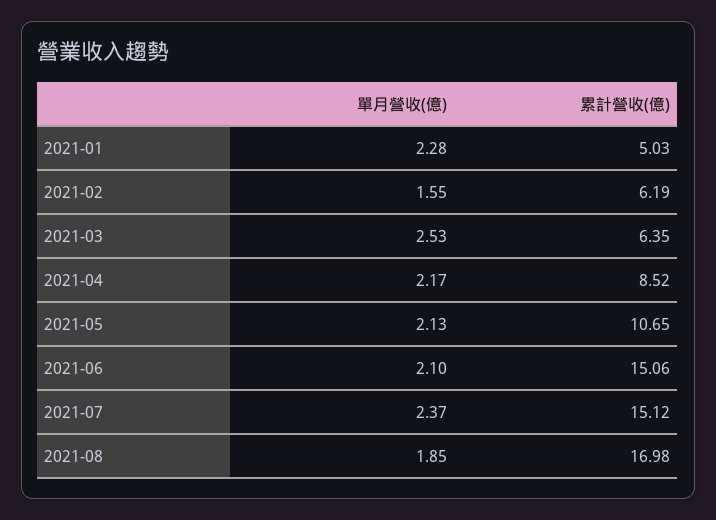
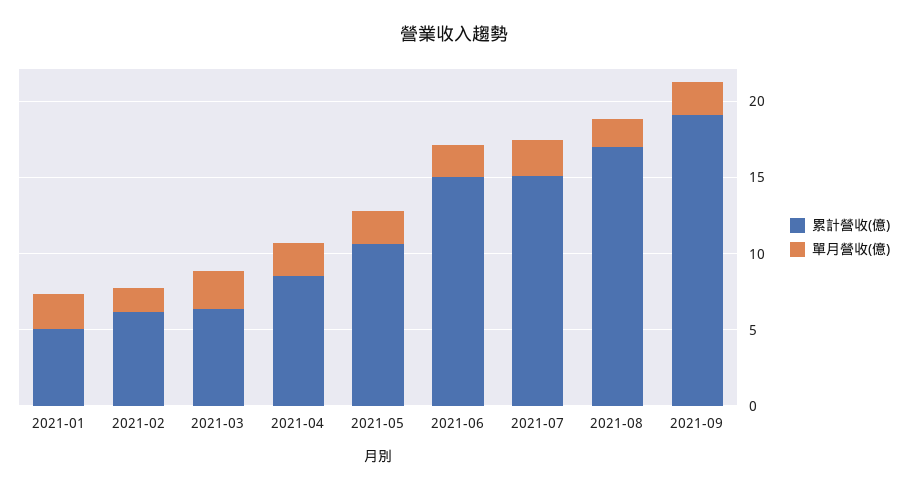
累計營收(億), 2021-09: none -> 19
單月營收(億), 2021-09: none -> 2

